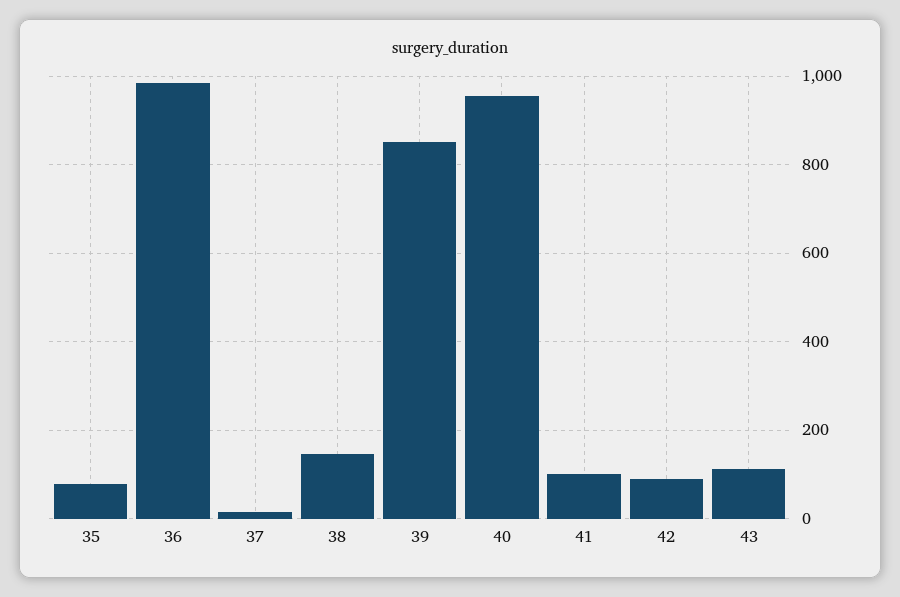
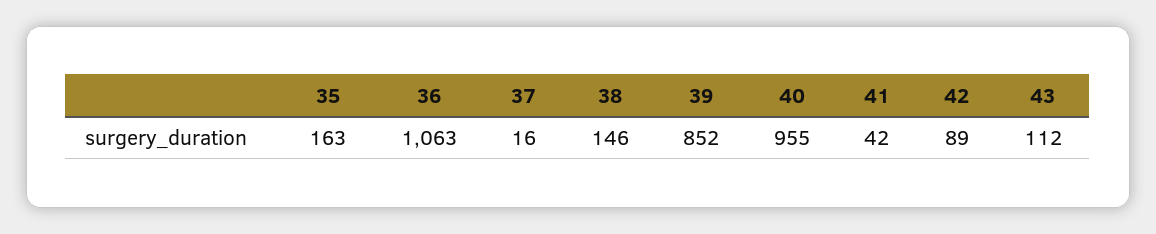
35: 80 -> 163
36: 980 -> 1063
41: 100 -> 42

